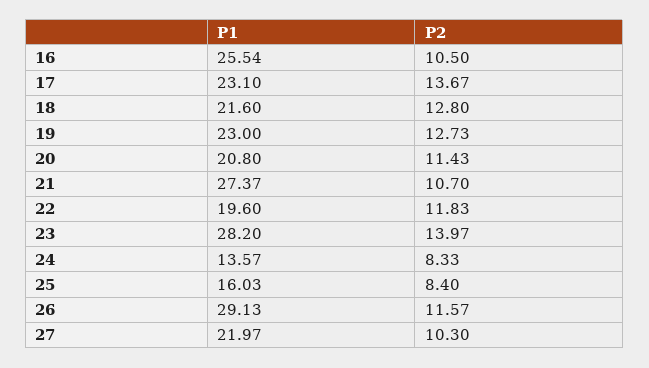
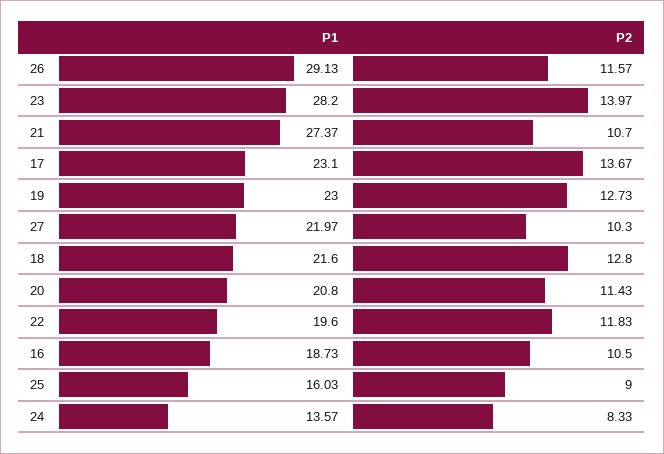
P1, 16: 25.54 -> 18.73
P2, 25: 8.4 -> 9

